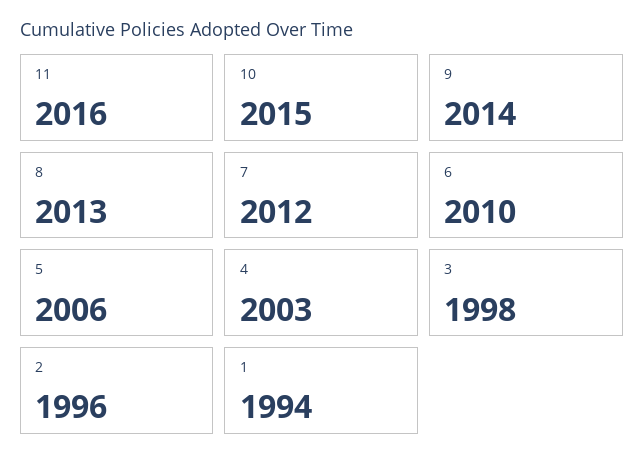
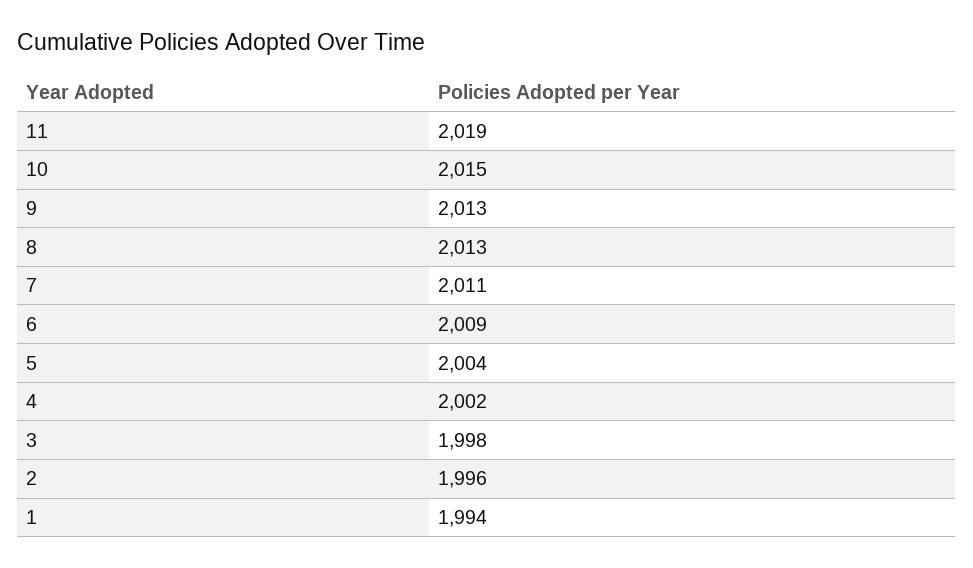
11: 2016 -> 2019
9: 2014 -> 2013
7: 2012 -> 2011
6: 2010 -> 2009
5: 2006 -> 2004
4: 2003 -> 2002

